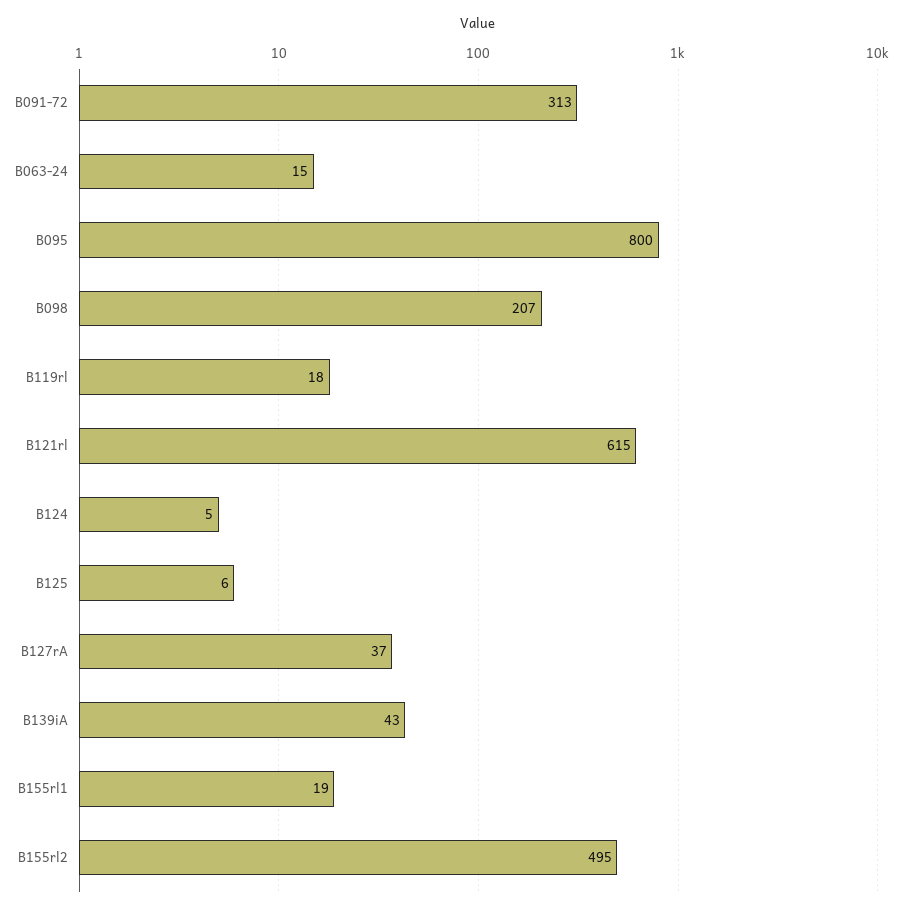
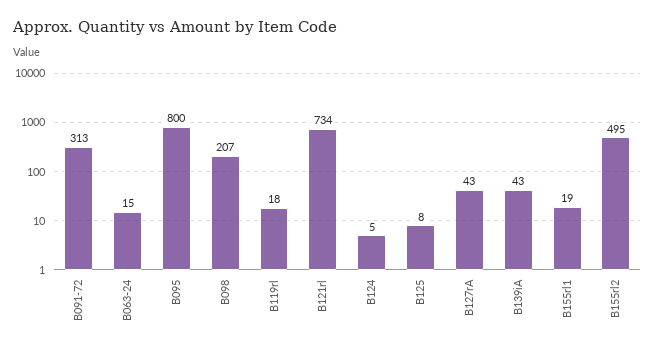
B121rl: 615 -> 734
B125: 6 -> 8
B127rA: 37 -> 43

